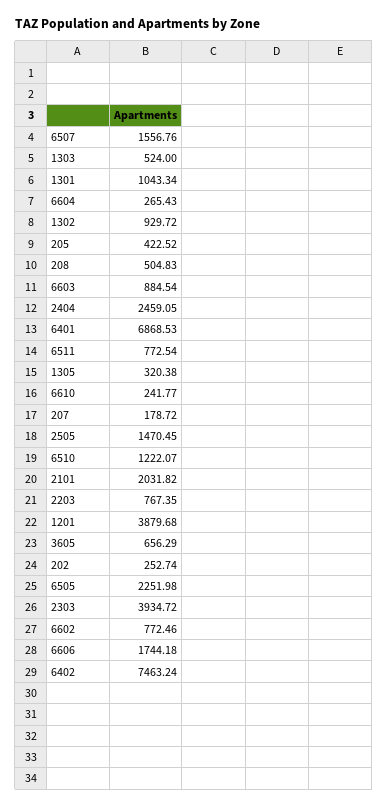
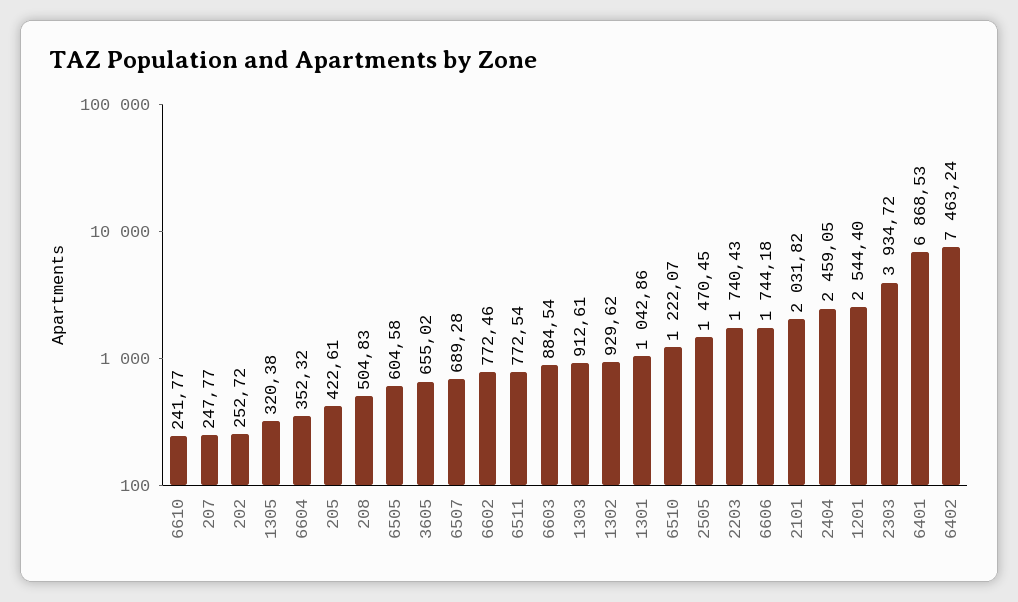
6507: 1556.76 -> 689.28
1303: 524 -> 912.61
1301: 1043.34 -> 1042.86
6604: 265.43 -> 352.32
1302: 929.72 -> 929.62
205: 422.52 -> 422.61
207: 178.72 -> 247.77
2203: 767.35 -> 1740.43
1201: 3879.68 -> 2544.4
3605: 656.29 -> 655.02
202: 252.74 -> 252.72
6505: 2251.98 -> 604.58

